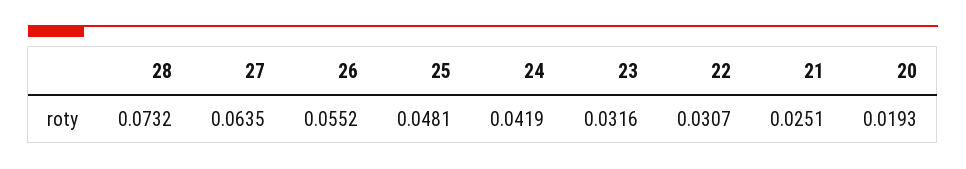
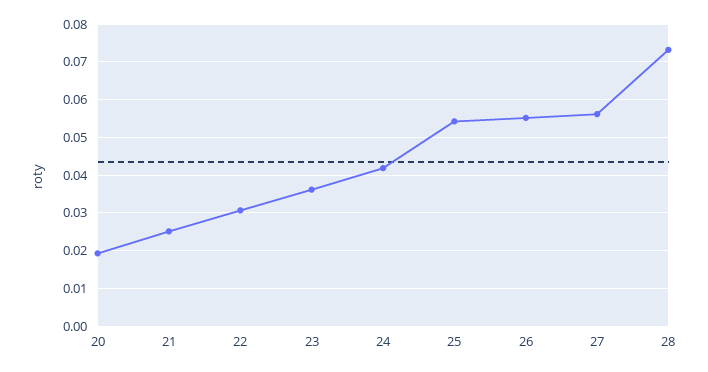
27: 0.0635 -> 0.056
25: 0.0481 -> 0.054
23: 0.0316 -> 0.036

